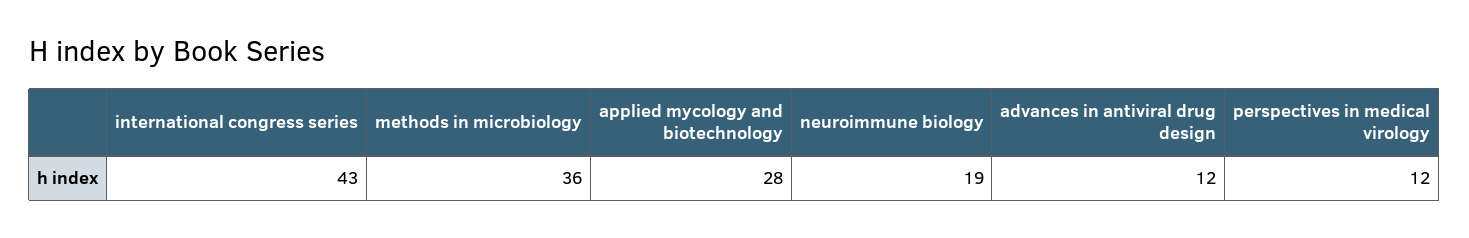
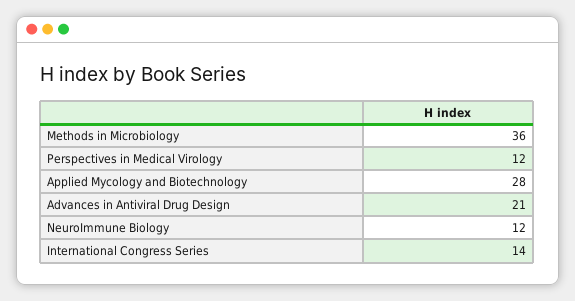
international congress series: 43 -> 14
neuroimmune biology: 19 -> 12
advances in antiviral drug design: 12 -> 21

